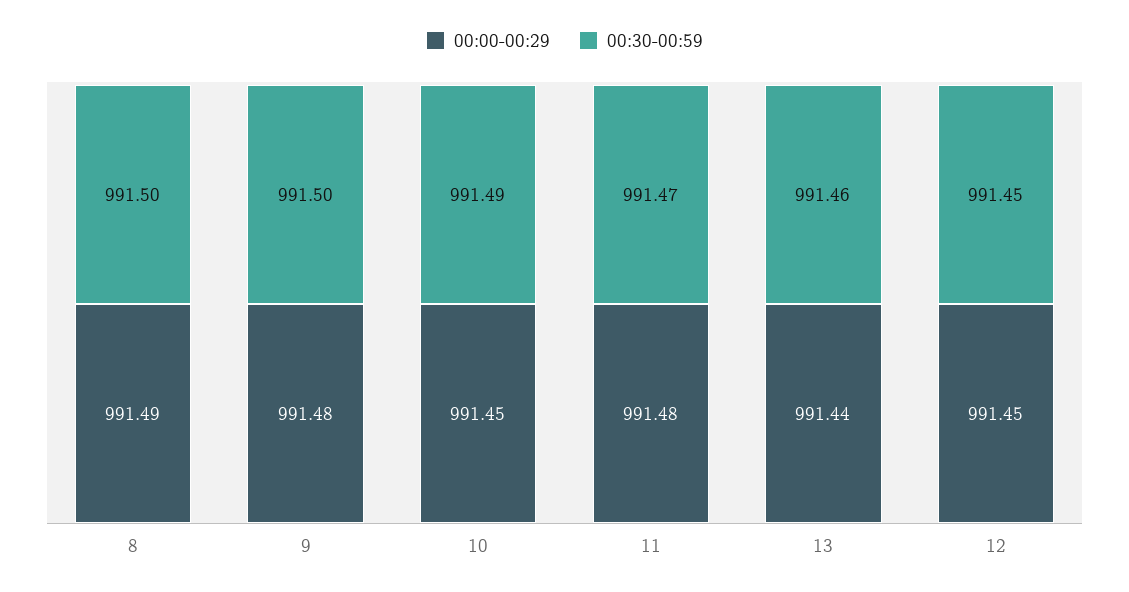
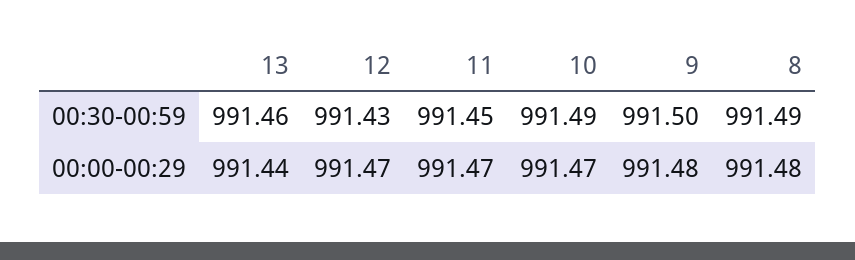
00:00-00:29, 8: 991.49 -> 991.48
00:30-00:59, 8: 991.5 -> 991.49
00:00-00:29, 10: 991.45 -> 991.47
00:00-00:29, 11: 991.48 -> 991.47
00:30-00:59, 11: 991.47 -> 991.45
00:00-00:29, 12: 991.45 -> 991.47
00:30-00:59, 12: 991.45 -> 991.43

